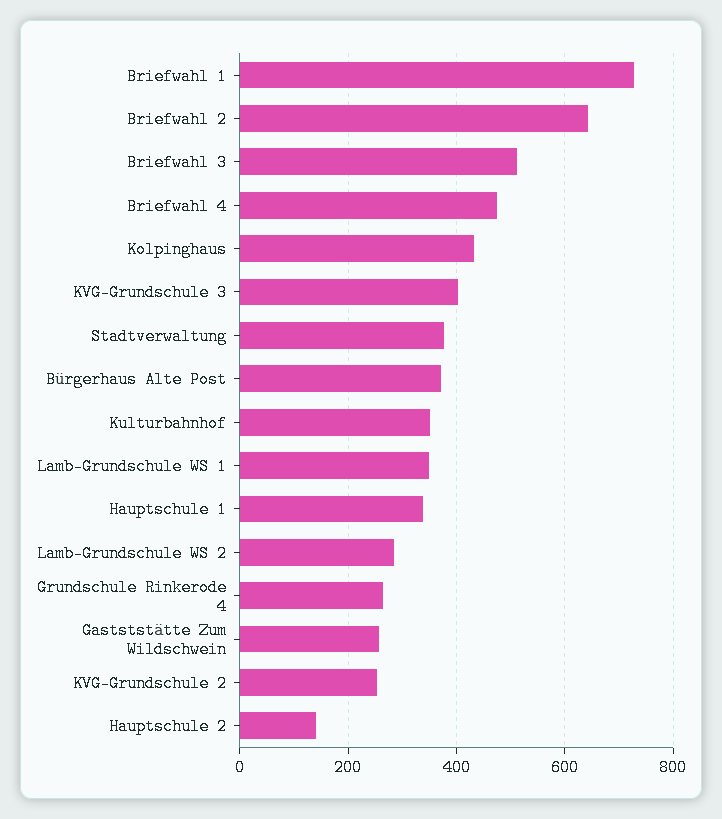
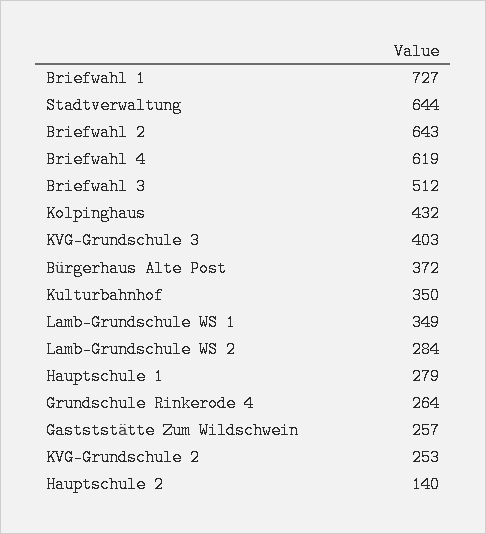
Briefwahl 4: 480 -> 619
Stadtverwaltung: 380 -> 644
Hauptschule 1: 340 -> 279

